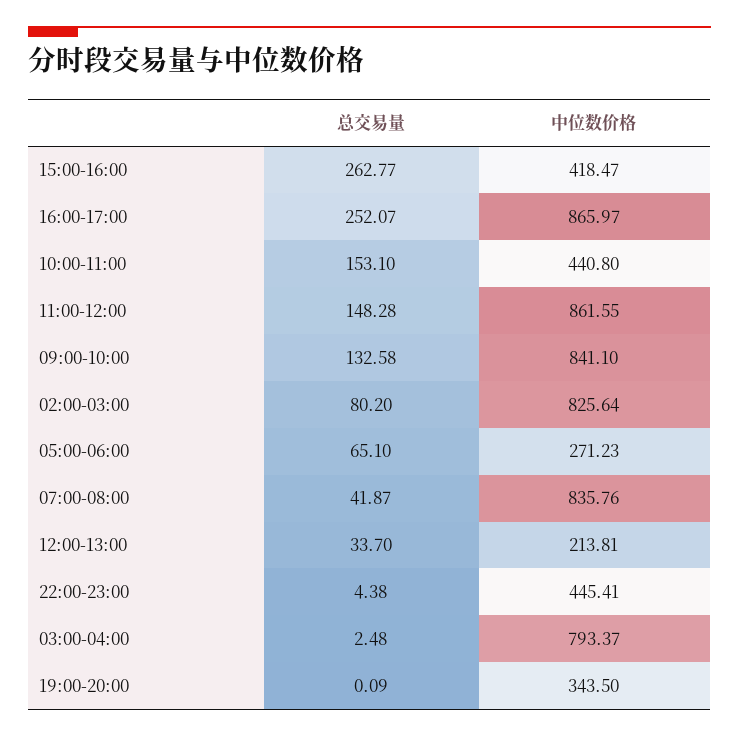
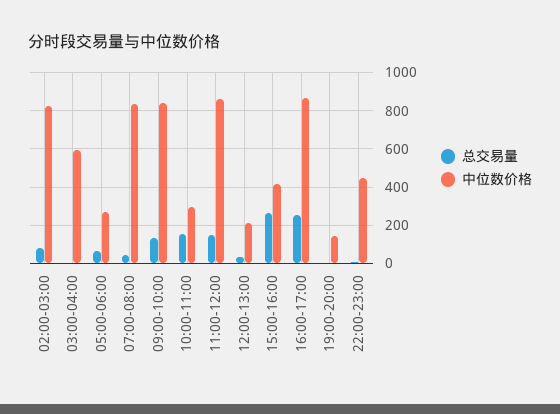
中位数价格, 10:00-11:00: 440.8 -> 300
中位数价格, 03:00-04:00: 793.37 -> 600
中位数价格, 19:00-20:00: 343.5 -> 150

